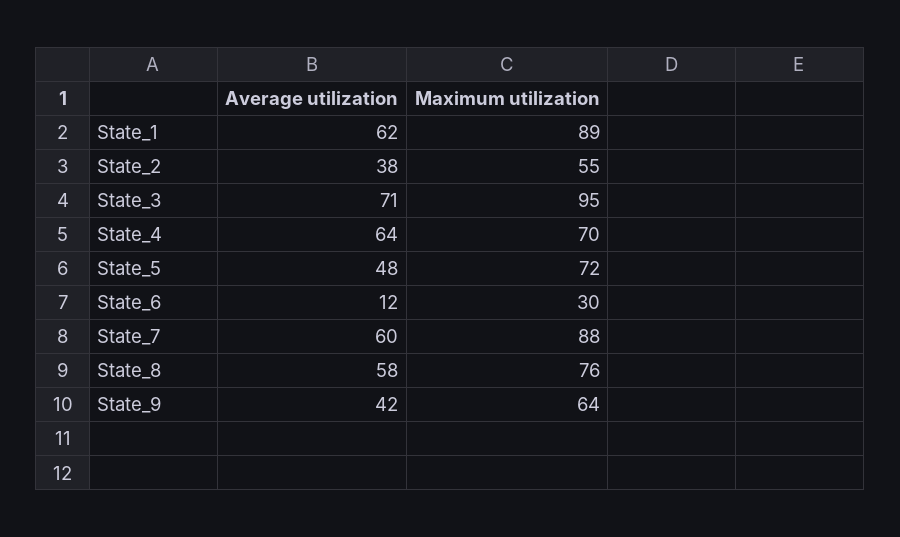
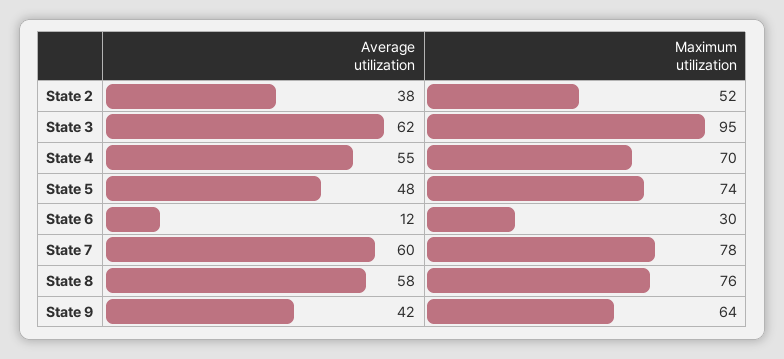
Average utilization, State_1: 62 -> none
Maximum utilization, State_1: 89 -> none
Maximum utilization, State_2: 55 -> 52
Average utilization, State_3: 71 -> 62
Average utilization, State_4: 64 -> 55
Maximum utilization, State_5: 72 -> 74
Maximum utilization, State_7: 88 -> 78

